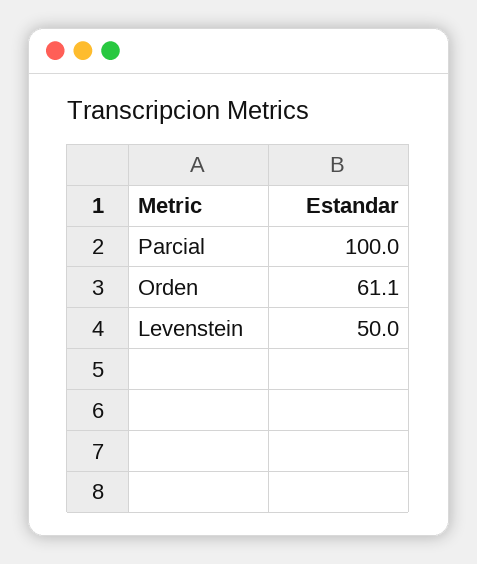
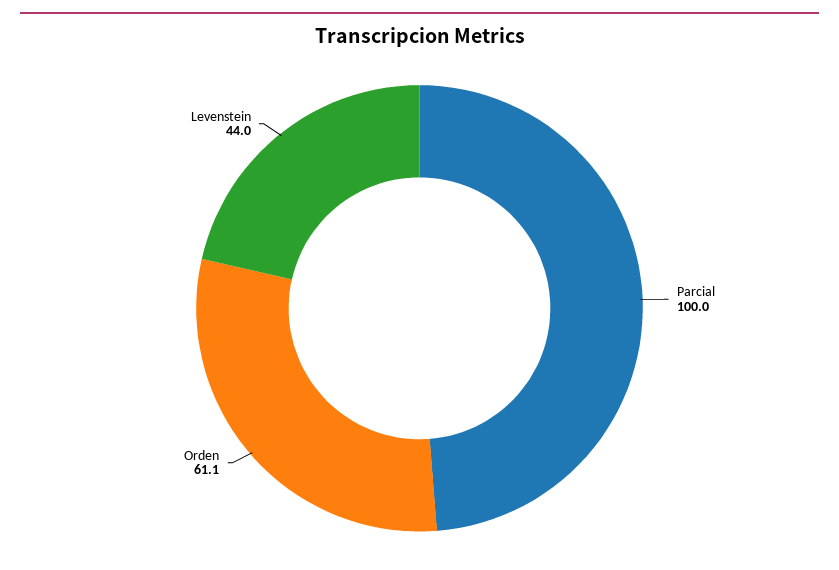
Levenstein: 50 -> 44

